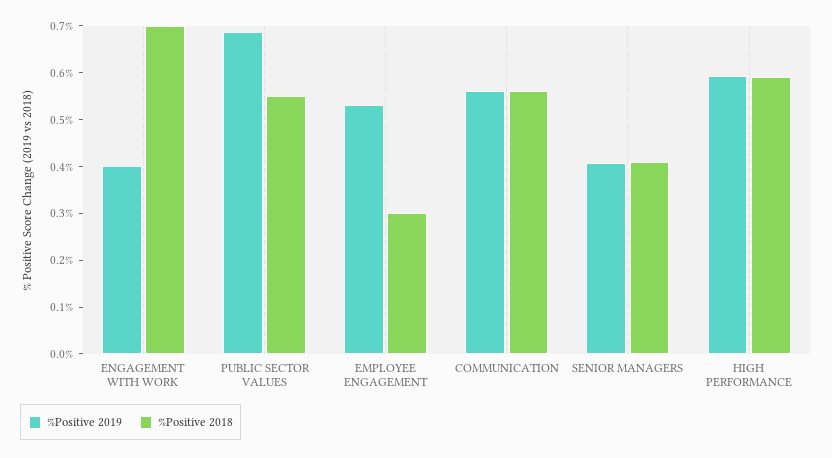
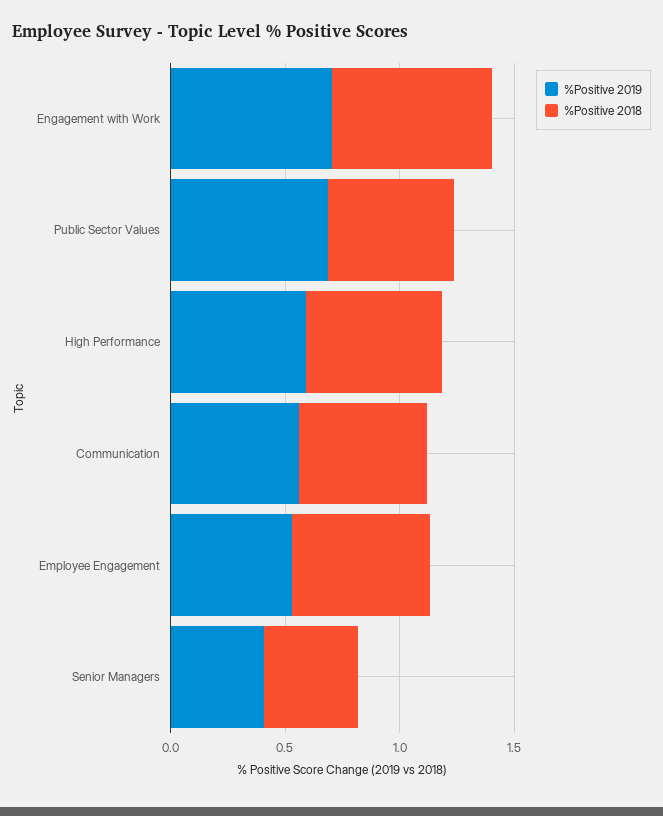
%Positive 2019, ENGAGEMENT WITH WORK: 0.4 -> 0.7
%Positive 2018, EMPLOYEE ENGAGEMENT: 0.3 -> 0.6

